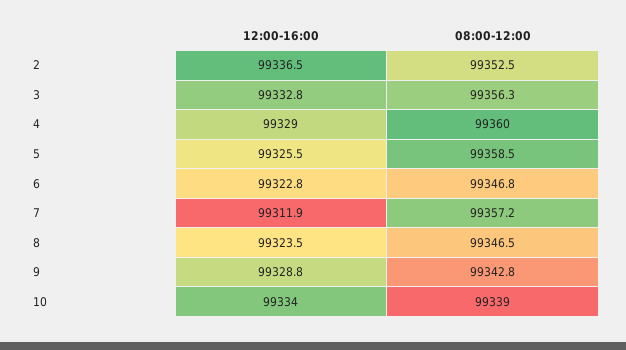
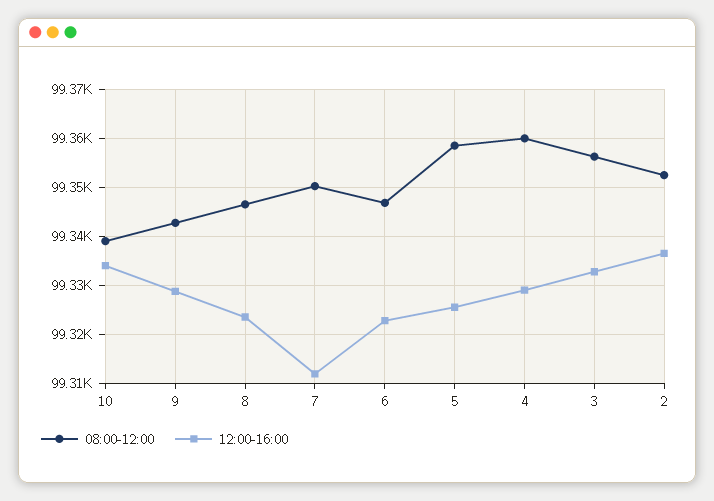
08:00-12:00, 7: 99357.2 -> 99350

